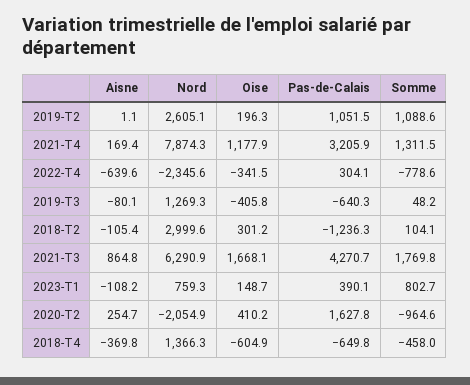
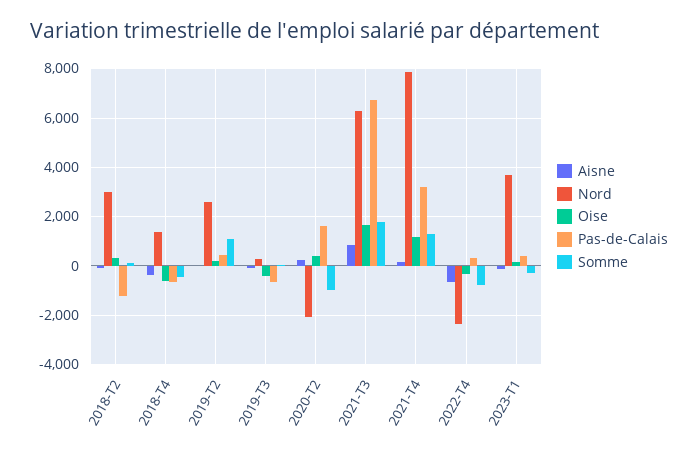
Pas-de-Calais, 2019-T2: 1051.5 -> 500
Nord, 2019-T3: 1269.3 -> 250
Pas-de-Calais, 2021-T3: 4270.7 -> 6750
Nord, 2023-T1: 759.3 -> 3750
Somme, 2023-T1: 802.7 -> -250

